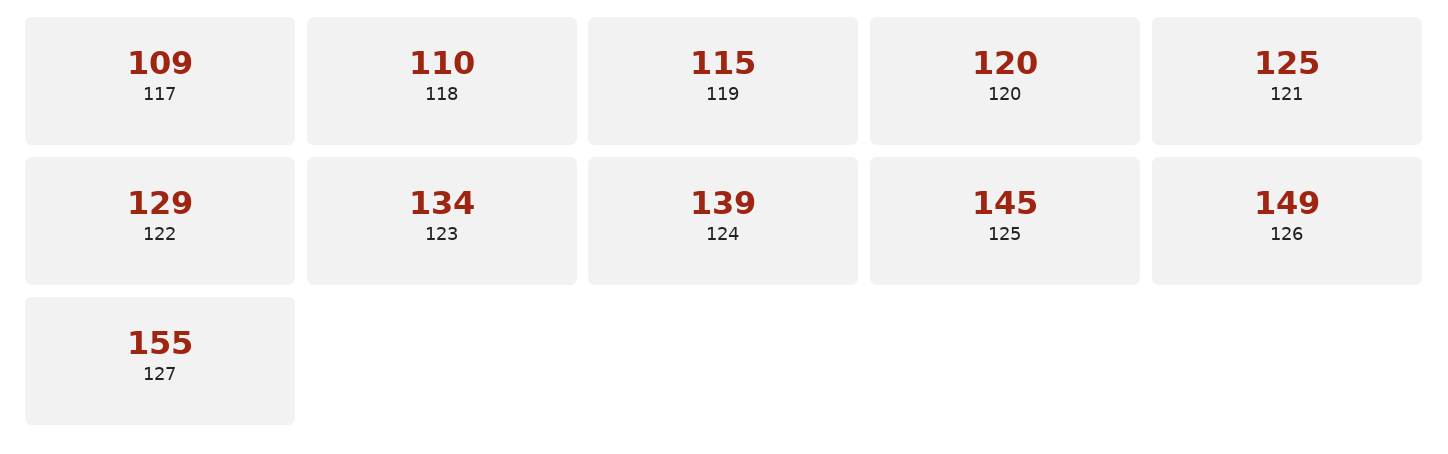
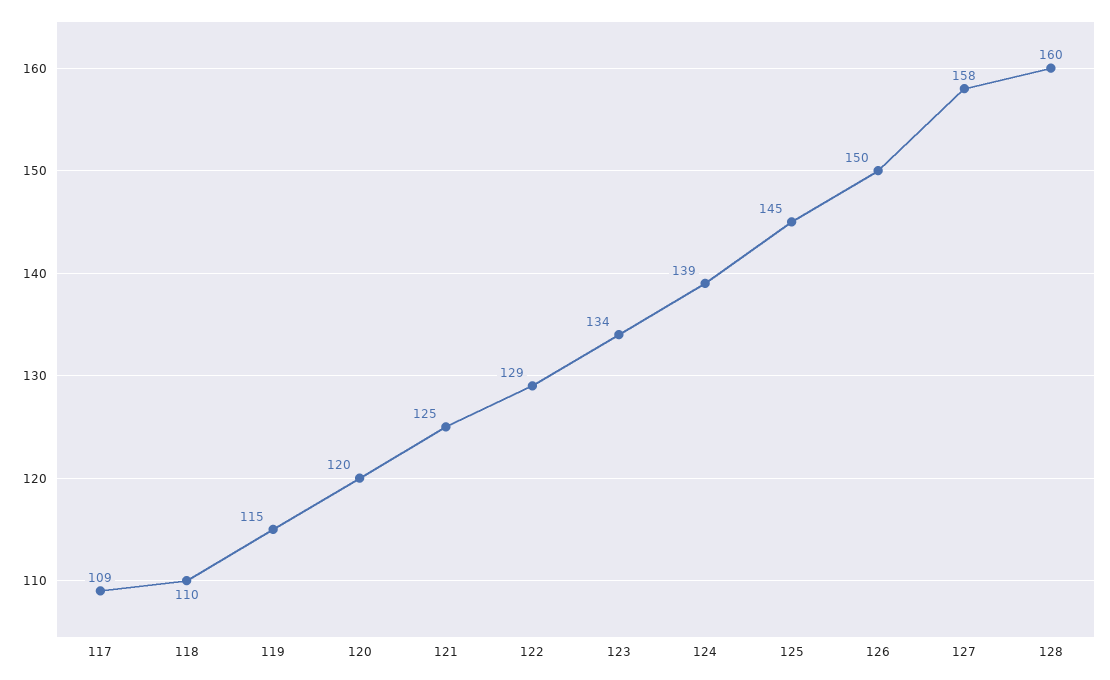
126: 149 -> 150
127: 155 -> 158
128: none -> 160

